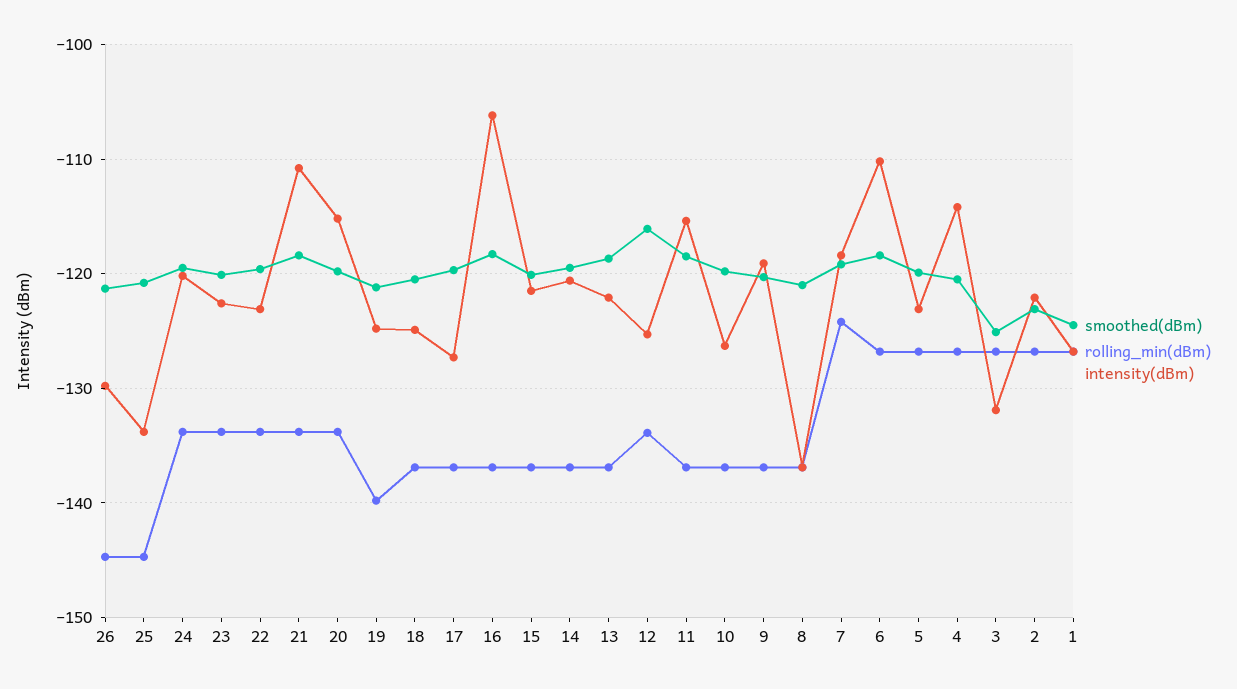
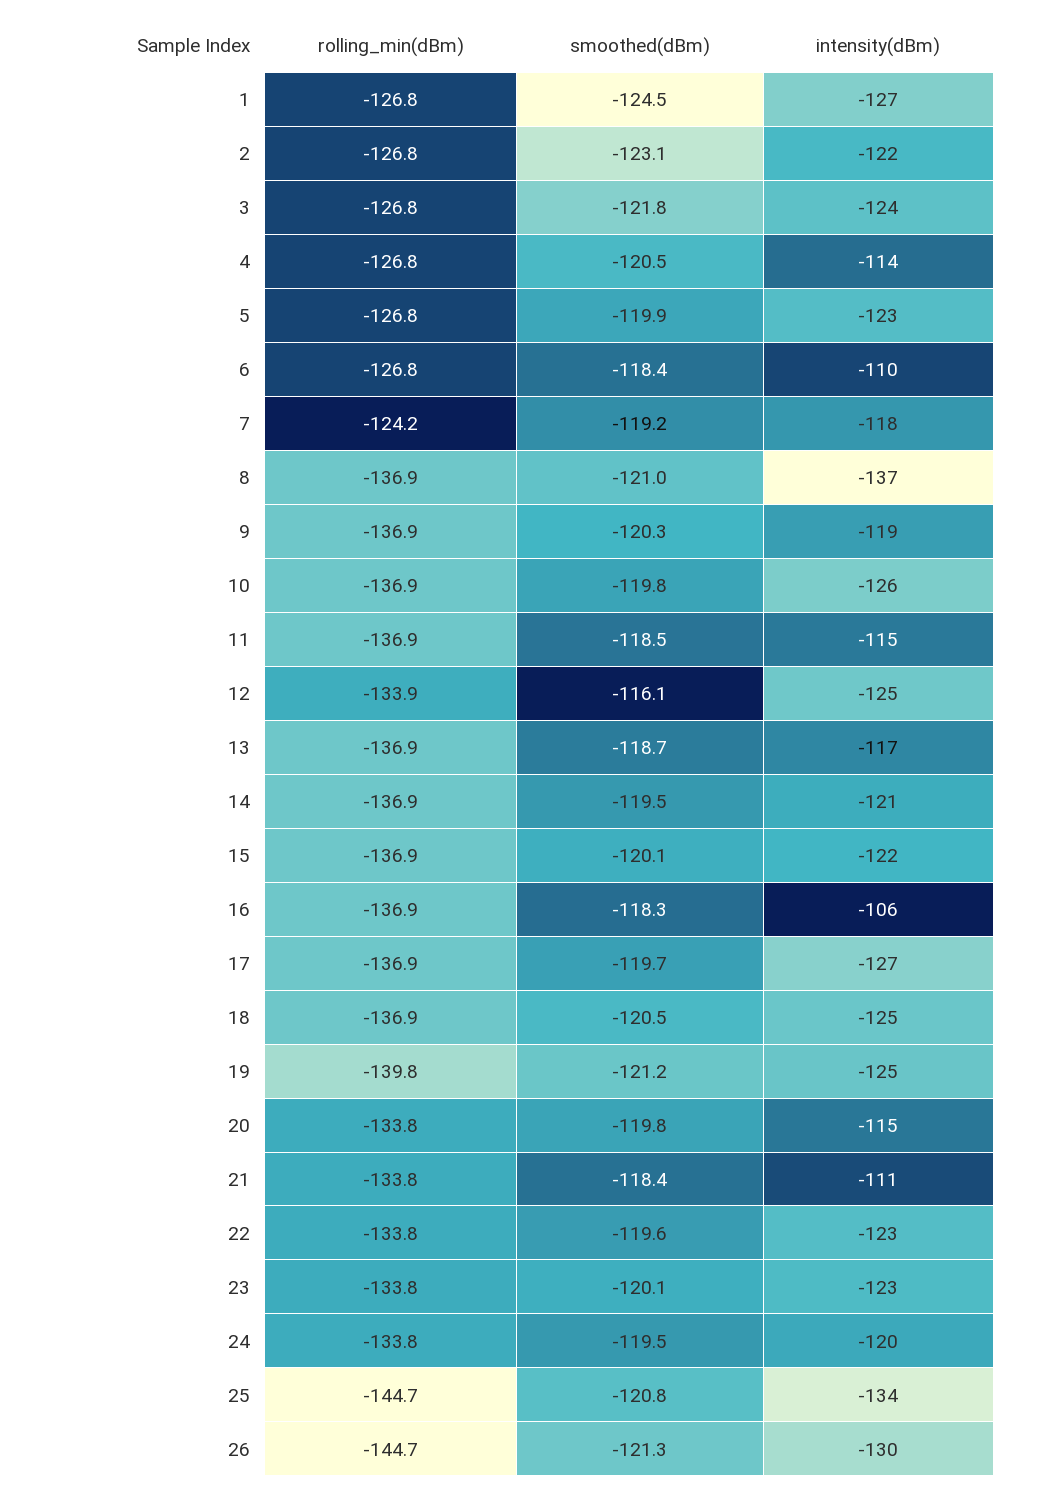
intensity(dBm), 13: -122 -> -117
smoothed(dBm), 3: -125 -> -121.8
intensity(dBm), 3: -132 -> -124

